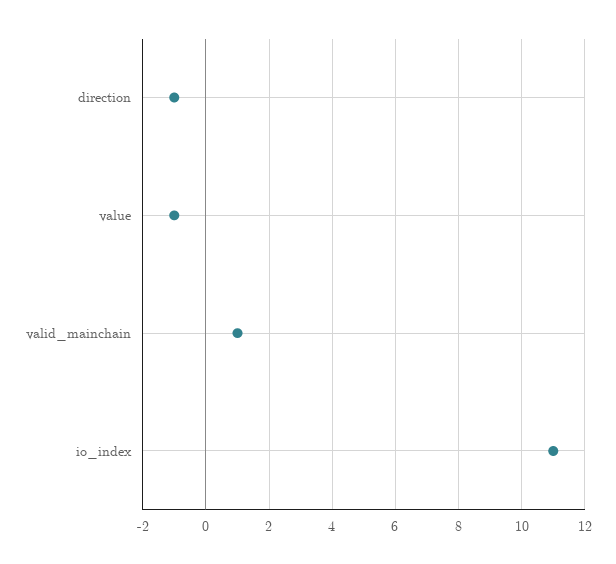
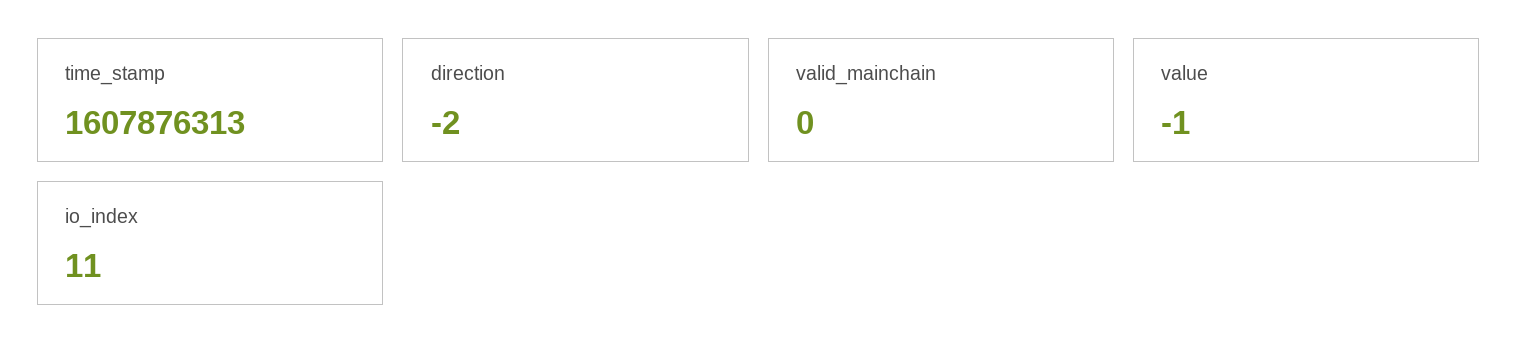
direction: -1 -> -2
valid_mainchain: 1 -> 0
time_stamp: none -> 1607876313

